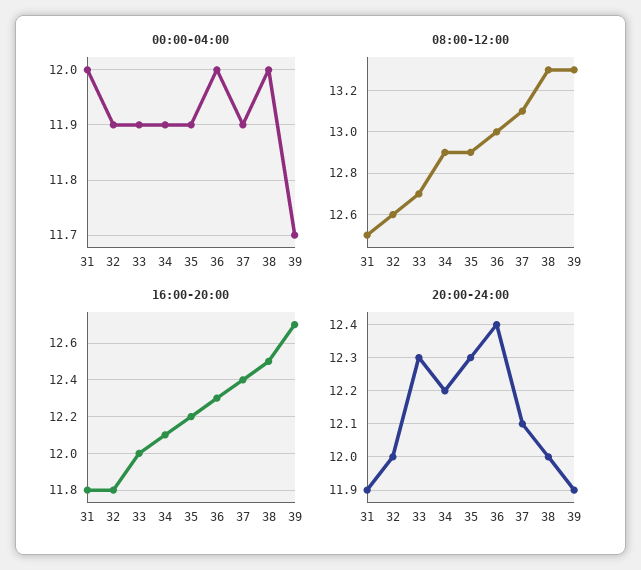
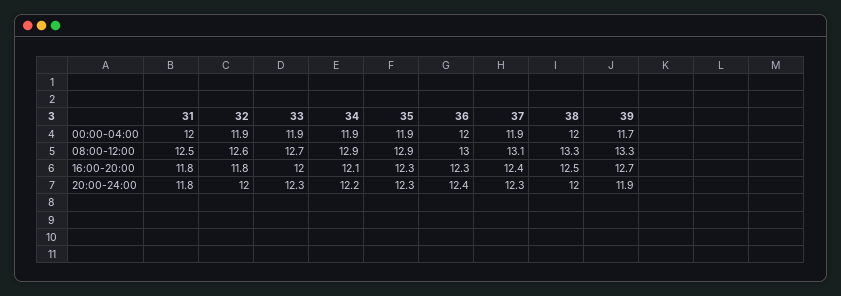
16:00-20:00, 35: 12.2 -> 12.3
20:00-24:00, 31: 11.9 -> 11.8
20:00-24:00, 37: 12.1 -> 12.3

